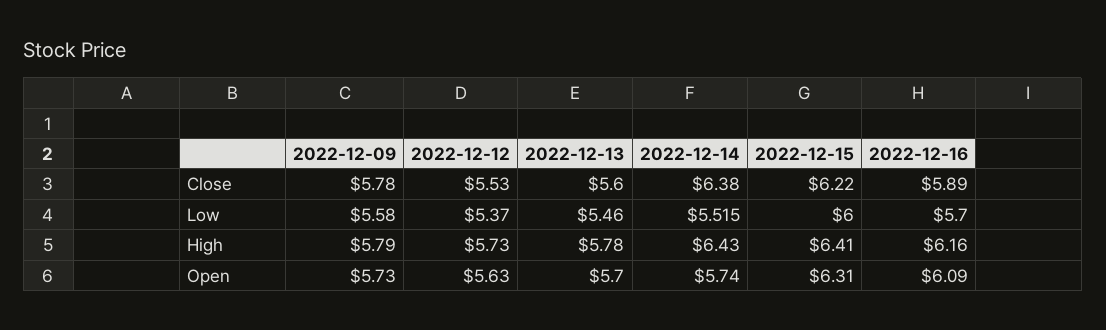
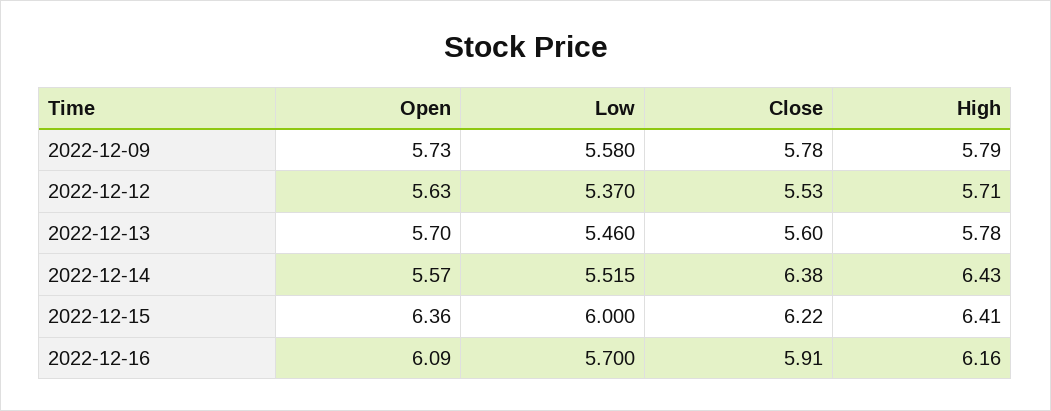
2022-12-16, Close: 5.89 -> 5.91
2022-12-12, High: 5.73 -> 5.71
2022-12-14, Open: 5.74 -> 5.57
2022-12-15, Open: 6.31 -> 6.36

